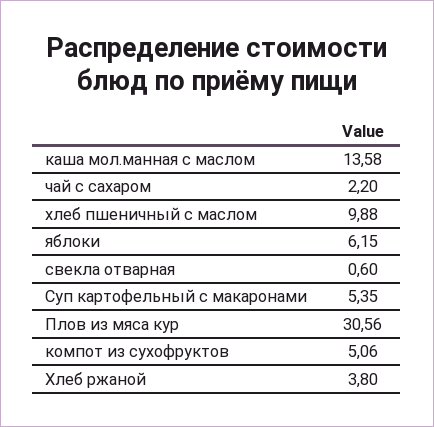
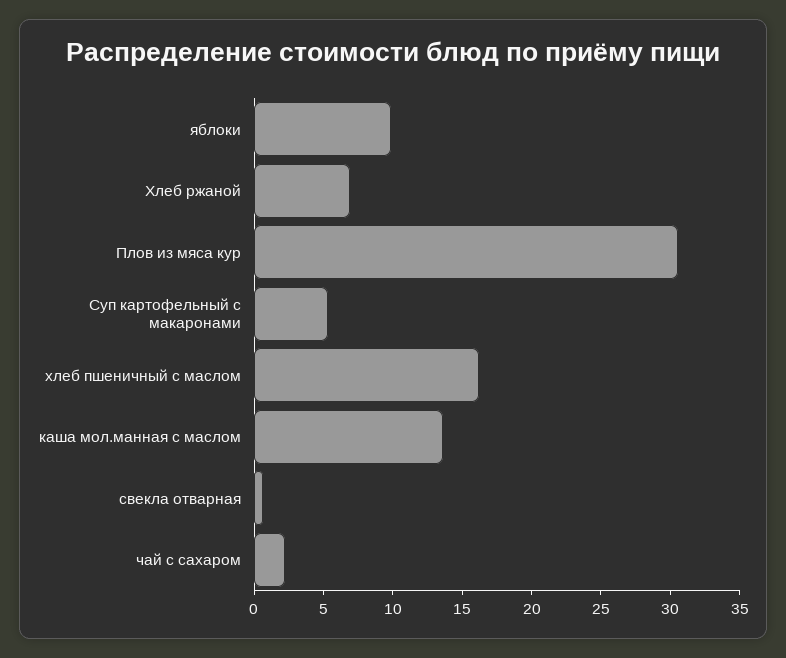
хлеб пшеничный с маслом: 9.88 -> 16
яблоки: 6.15 -> 10
компот из сухофруктов: 5.06 -> none
Хлеб ржаной: 3.8 -> 7

